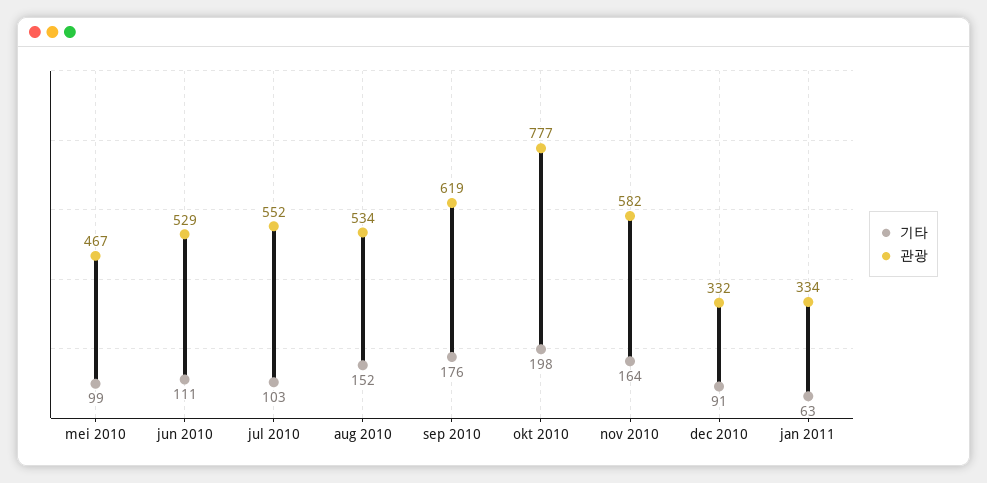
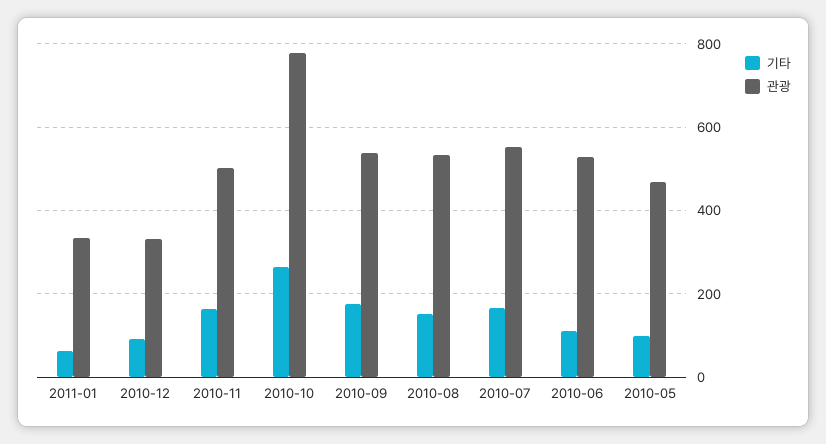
기타, jul 2010: 103 -> 160
관광, sep 2010: 619 -> 540
기타, okt 2010: 198 -> 260
관광, nov 2010: 582 -> 500

